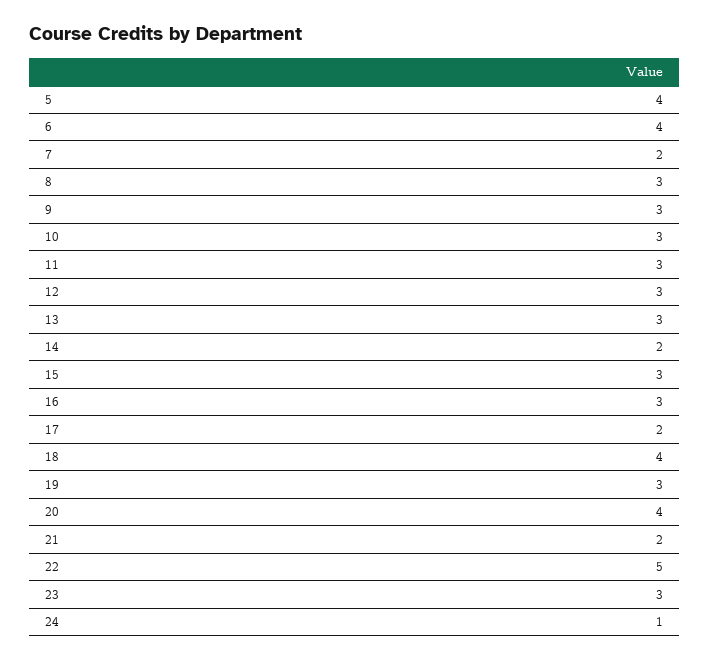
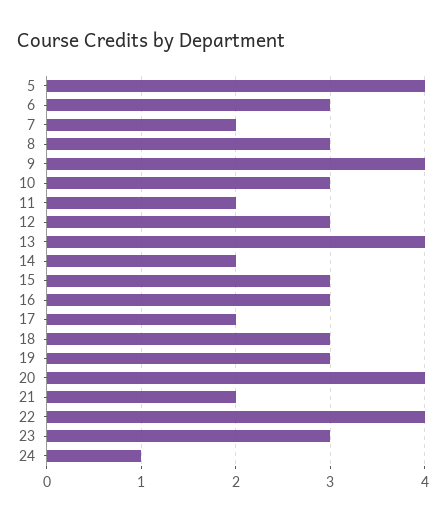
6: 4 -> 3
9: 3 -> 4
11: 3 -> 2
13: 3 -> 4
18: 4 -> 3
22: 5 -> 4

